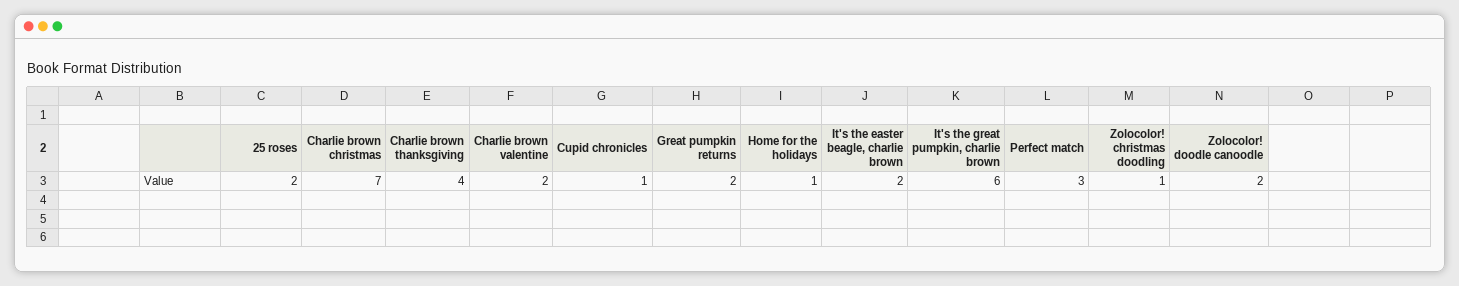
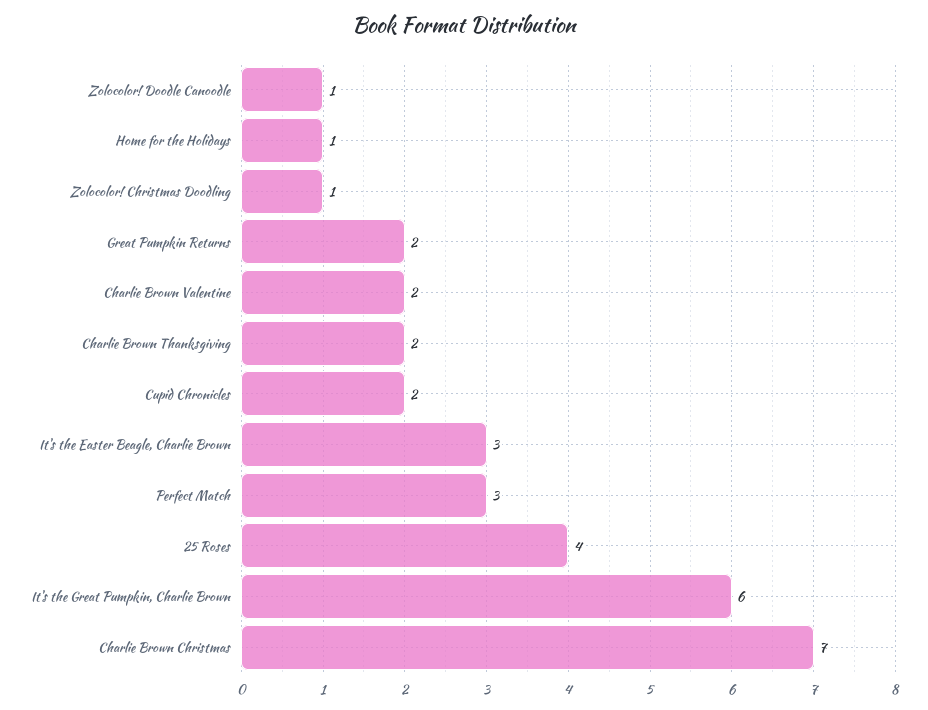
25 roses: 2 -> 4
Charlie brown thanksgiving: 4 -> 2
Cupid chronicles: 1 -> 2
It's the easter beagle, charlie brown: 2 -> 3
Zolocolor! doodle canoodle: 2 -> 1

